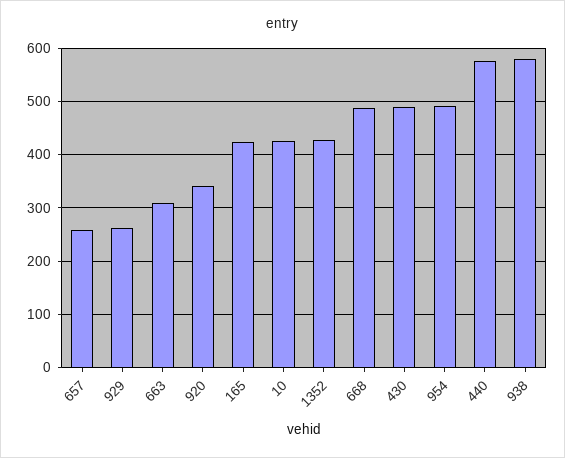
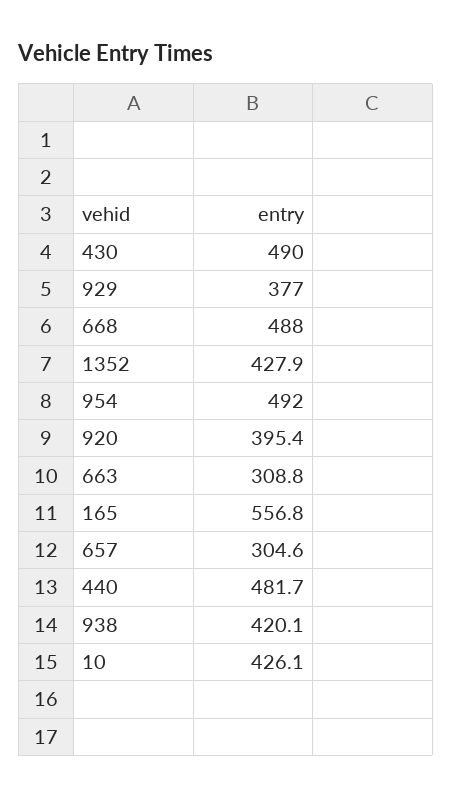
657: 260 -> 304.6
929: 260 -> 377
920: 340 -> 395.4
165: 420 -> 556.8
440: 580 -> 481.7
938: 580 -> 420.1

